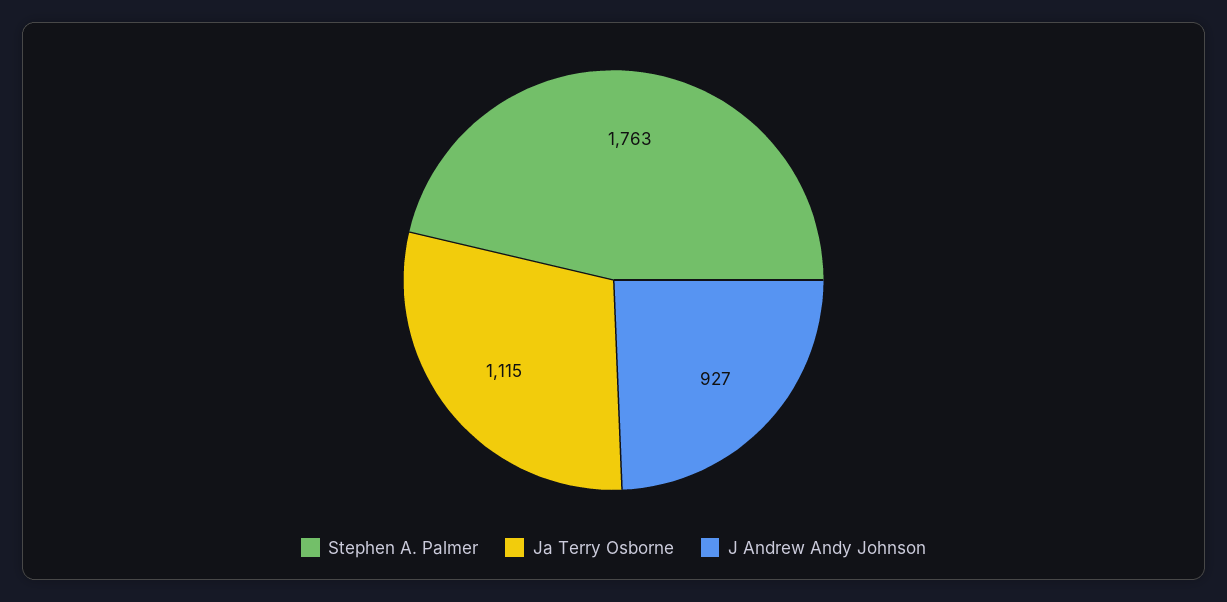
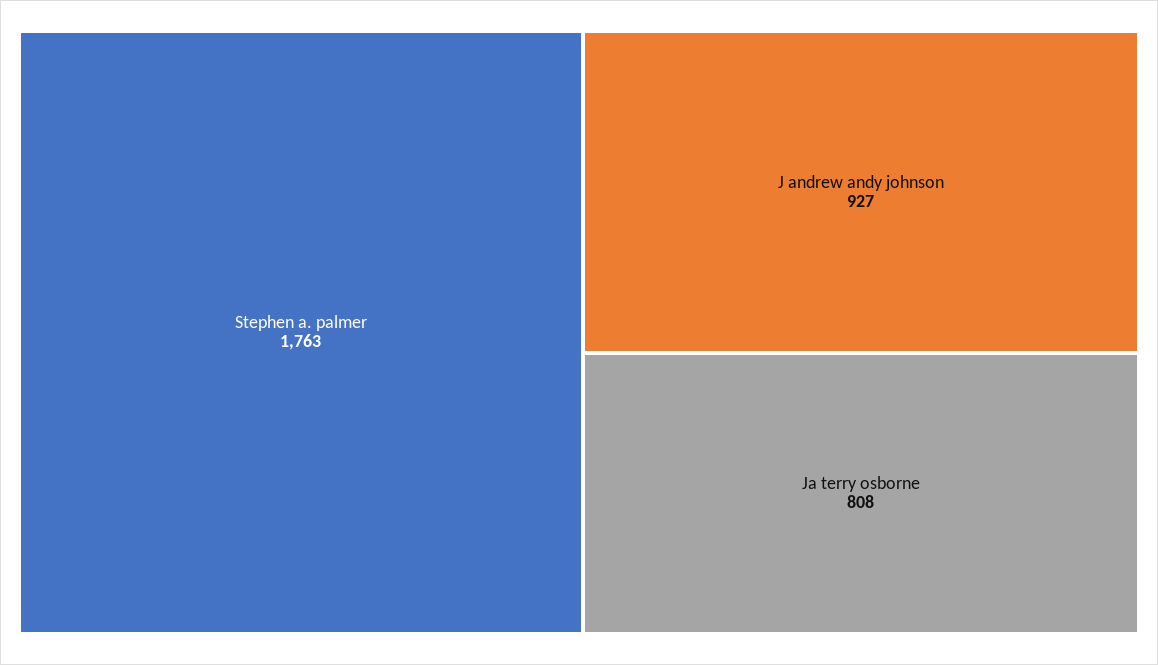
Ja Terry Osborne: 1115 -> 808

